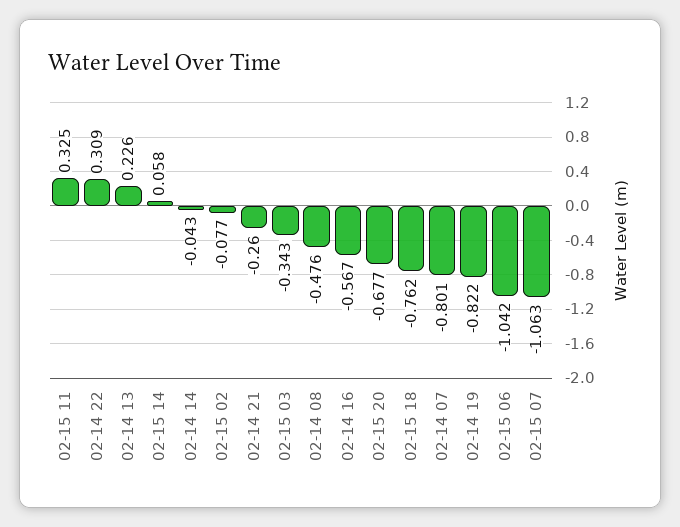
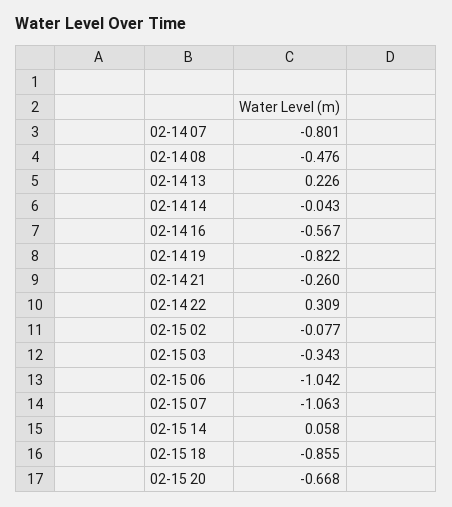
02-15 11: 0.325 -> none
02-15 20: -0.677 -> -0.668
02-15 18: -0.762 -> -0.855

